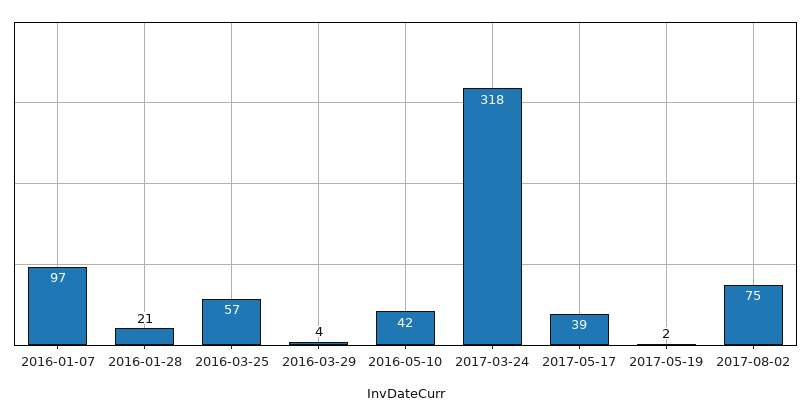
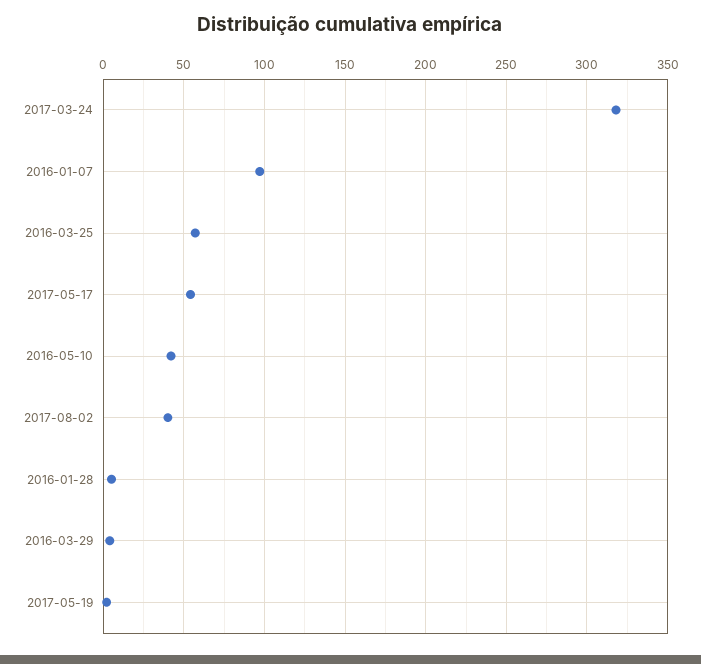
2016-01-28: 21 -> 5
2017-05-17: 39 -> 55
2017-08-02: 75 -> 40

